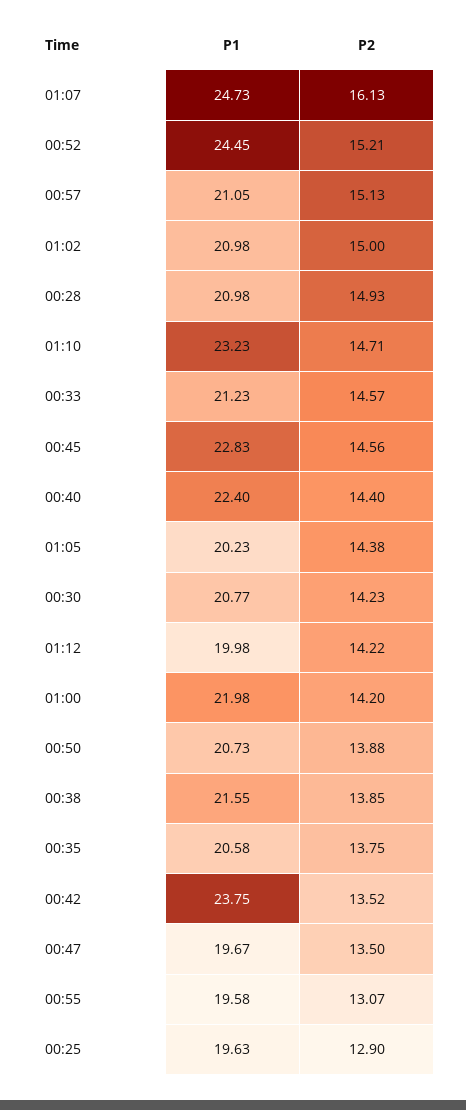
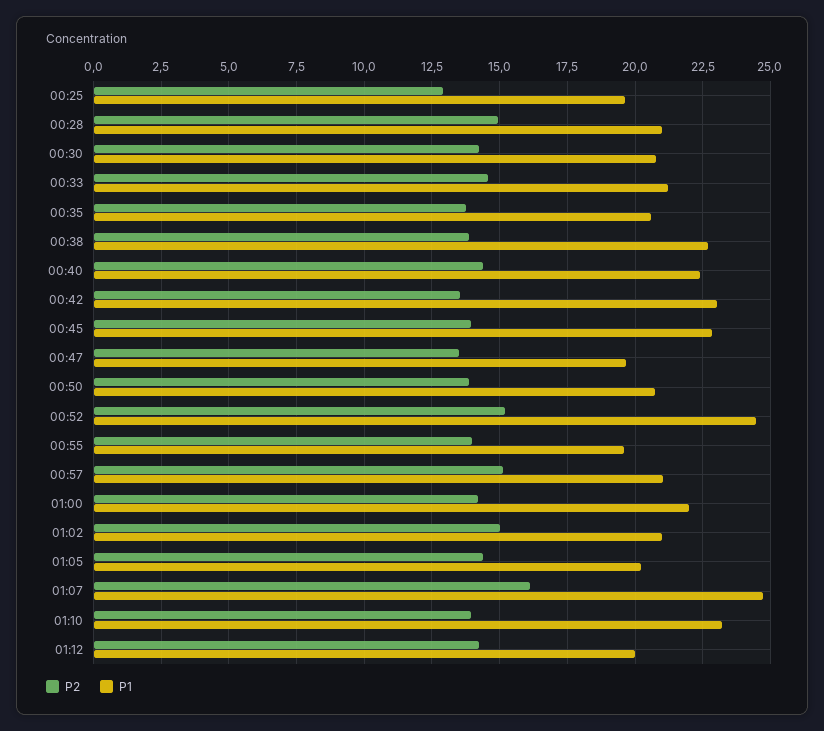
P2, 01:10: 14.71 -> 14
P2, 00:45: 14.56 -> 14
P1, 00:38: 21.55 -> 22.75
P1, 00:42: 23.75 -> 23
P2, 00:55: 13.07 -> 14

